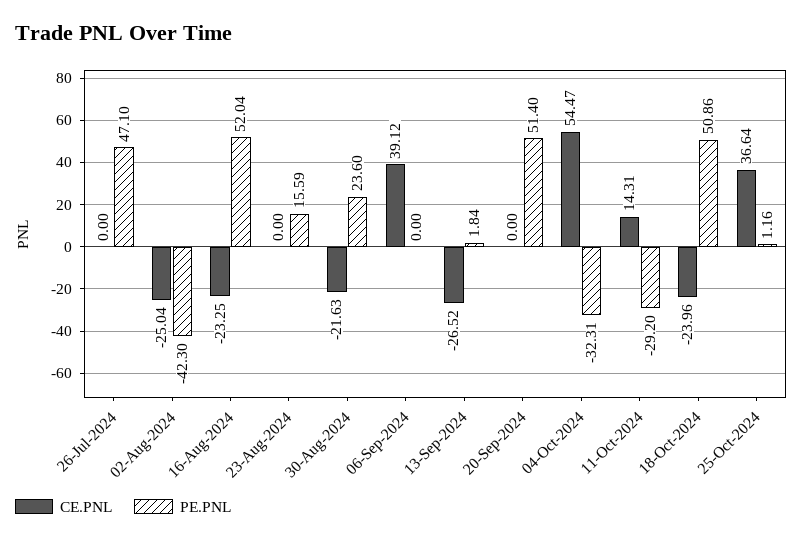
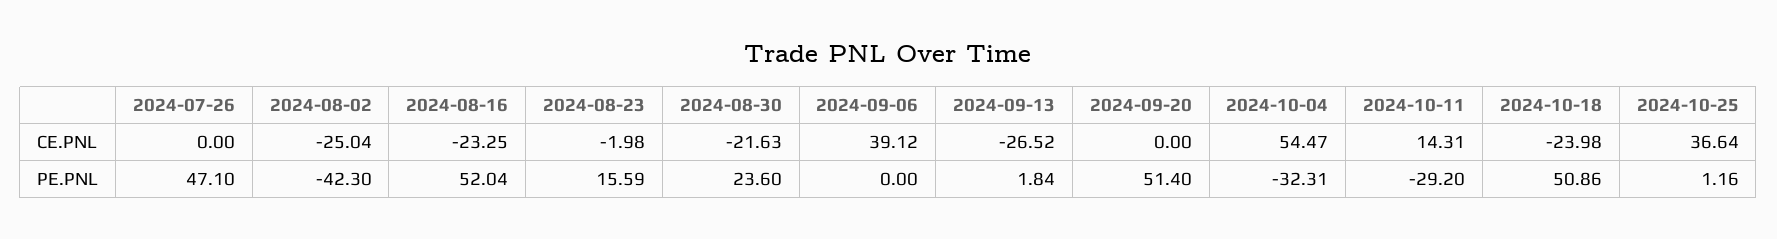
CE.PNL, 23-Aug-2024: 0 -> -1.98
CE.PNL, 18-Oct-2024: -23.96 -> -23.98

